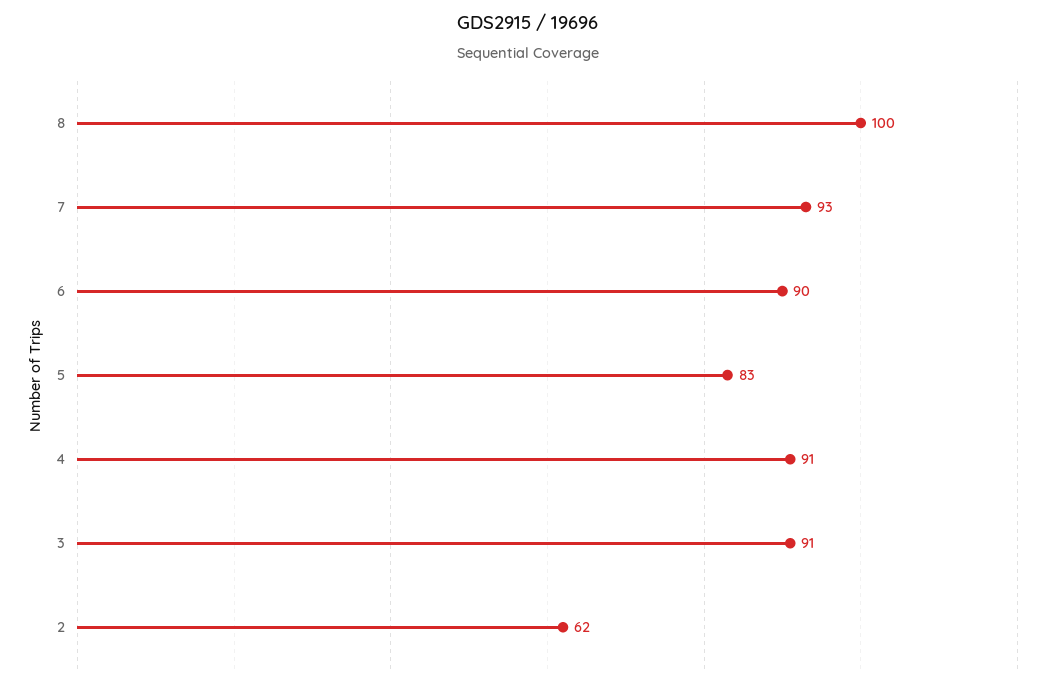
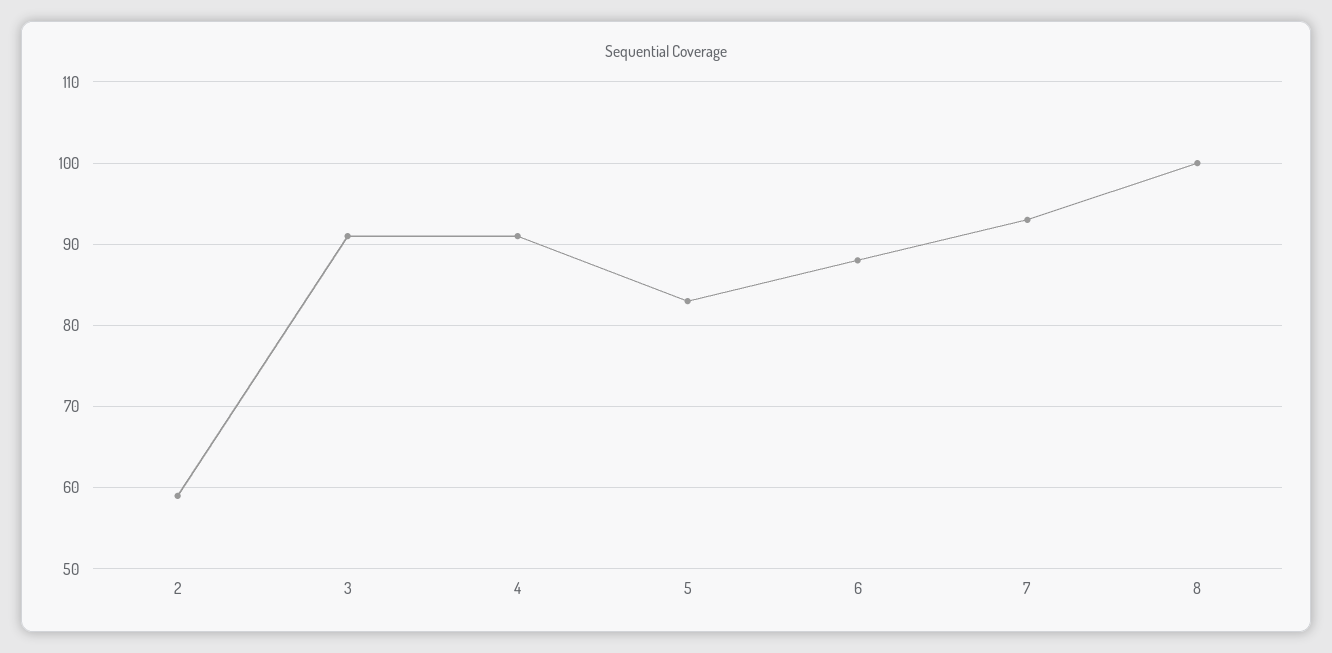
6: 90 -> 88
2: 62 -> 59

